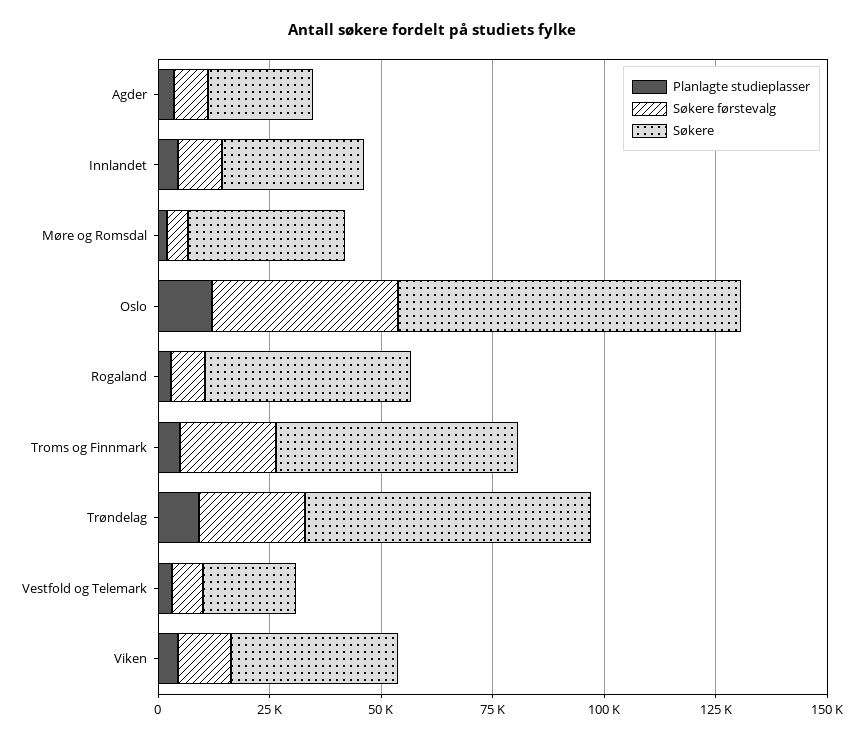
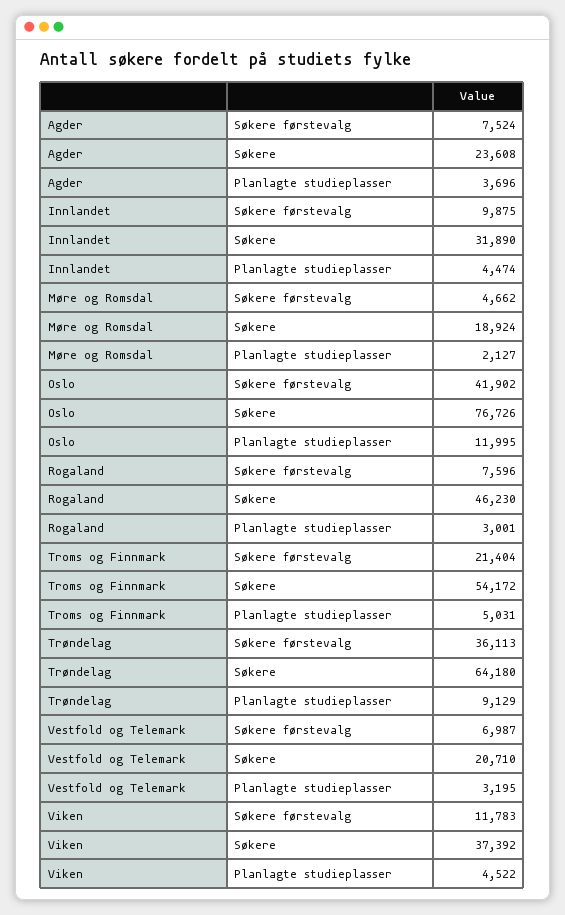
Søkere, Møre og Romsdal: 35000 -> 18924
Søkere førstevalg, Trøndelag: 25000 -> 36113

